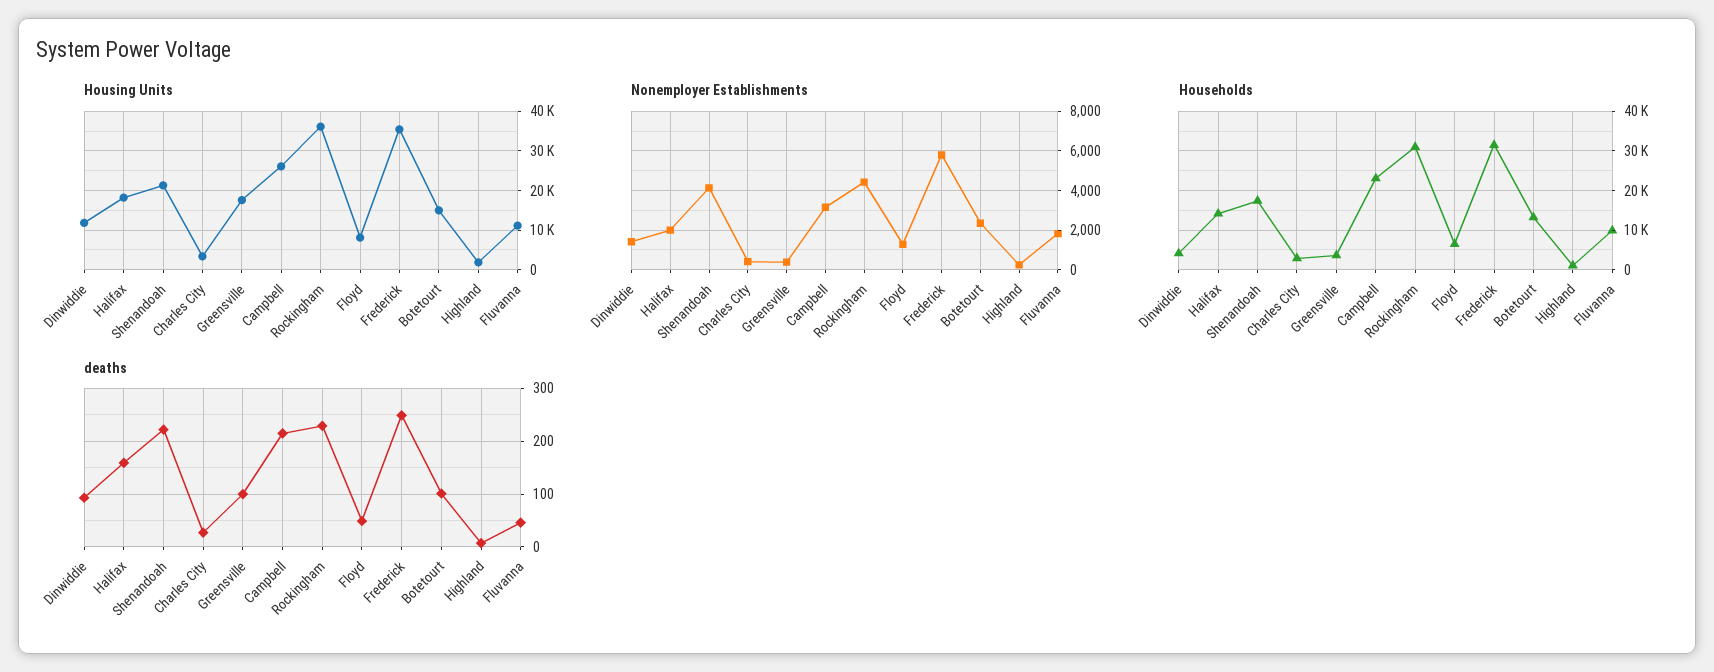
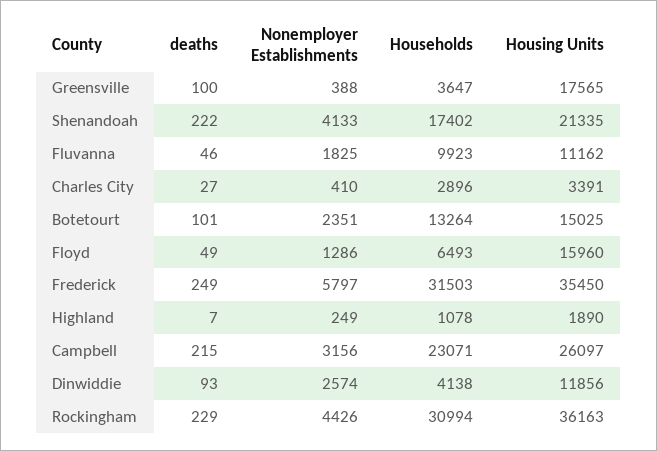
Housing Units, Halifax: 18000 -> none
Housing Units, Floyd: 8000 -> 15960
Nonemployer Establishments, Dinwiddie: 1500 -> 2574
Nonemployer Establishments, Halifax: 2000 -> none
Households, Halifax: 14000 -> none
deaths, Halifax: 160 -> none

